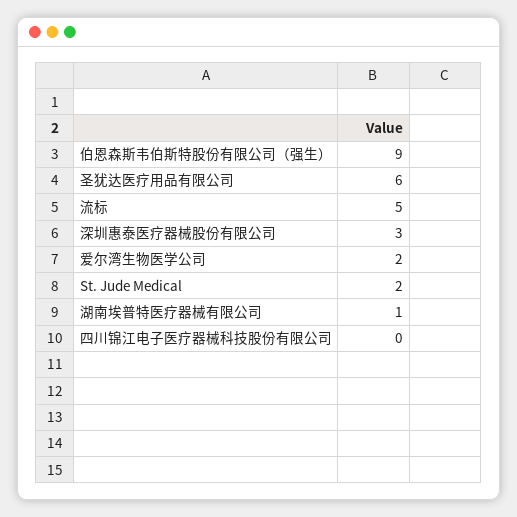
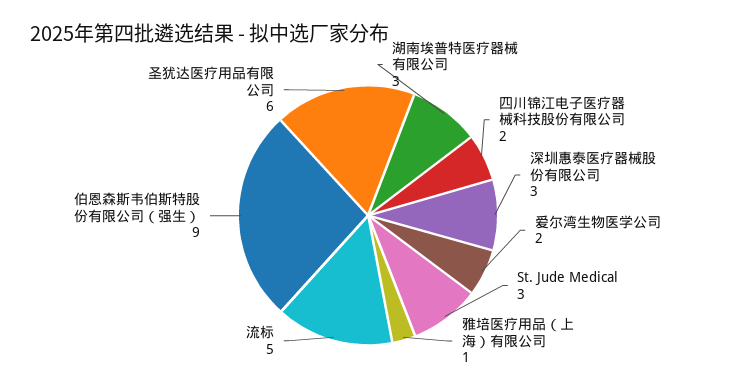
St. Jude Medical: 2 -> 3
湖南埃普特医疗器械有限公司: 1 -> 3
四川锦江电子医疗器械科技股份有限公司: 0 -> 2
雅培医疗用品（上海）有限公司: none -> 1

